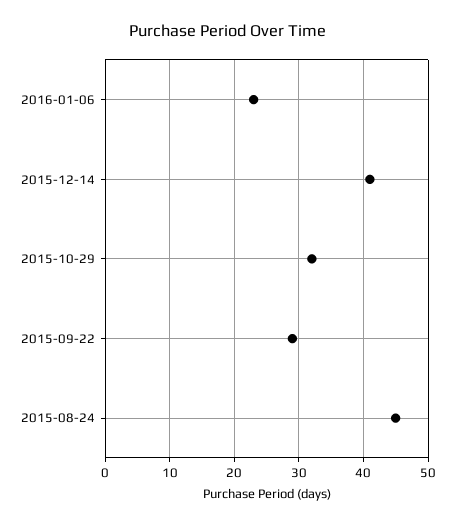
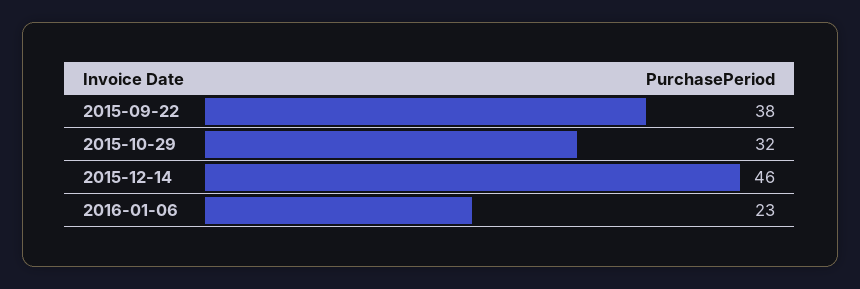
2015-12-14: 41 -> 46
2015-09-22: 29 -> 38
2015-08-24: 45 -> none

